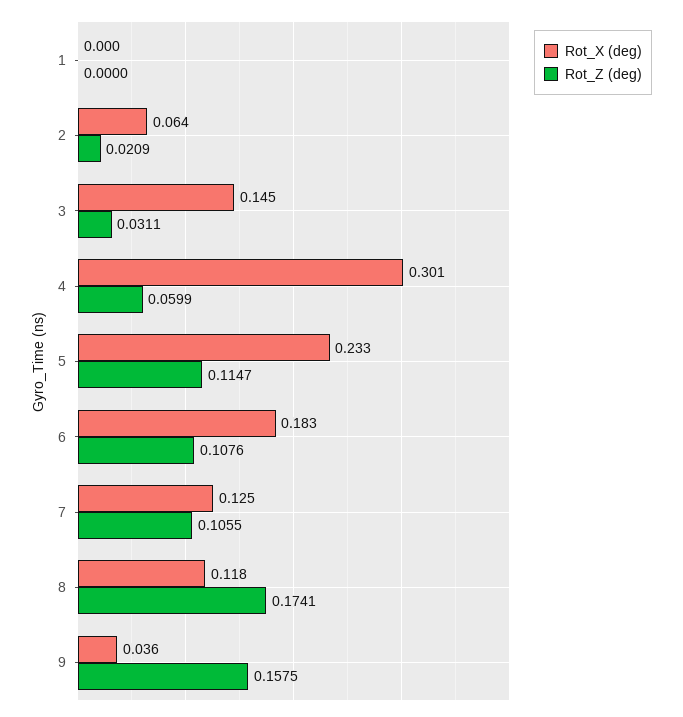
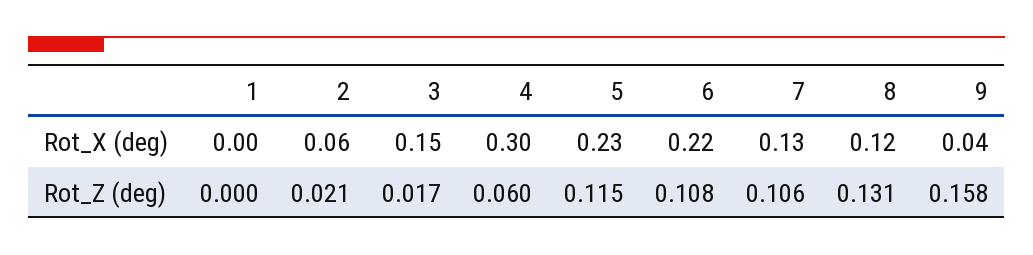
Rot_Z (deg), 3: 0.0311 -> 0.017
Rot_X (deg), 6: 0.183 -> 0.22
Rot_Z (deg), 8: 0.1741 -> 0.131

